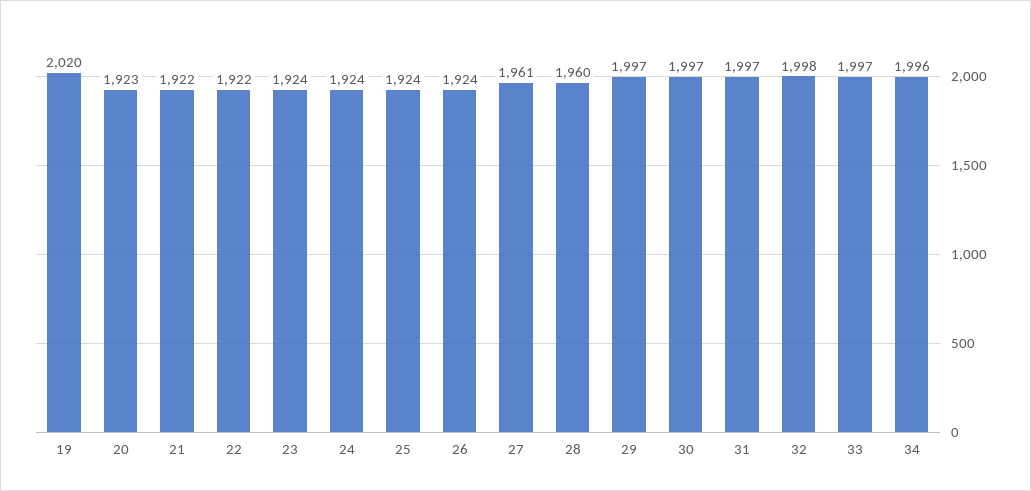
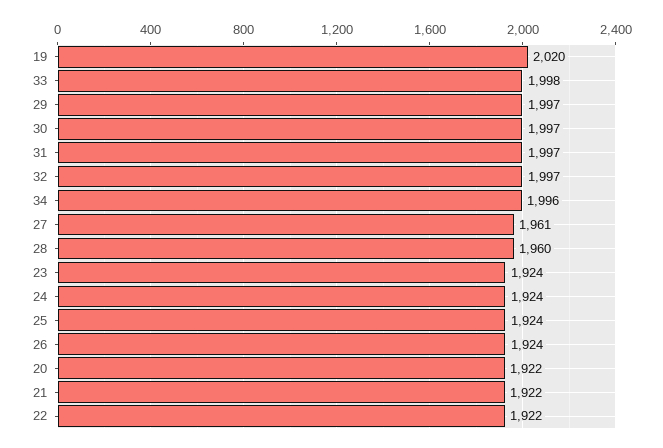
20: 1923 -> 1922
32: 1998 -> 1997
33: 1997 -> 1998

